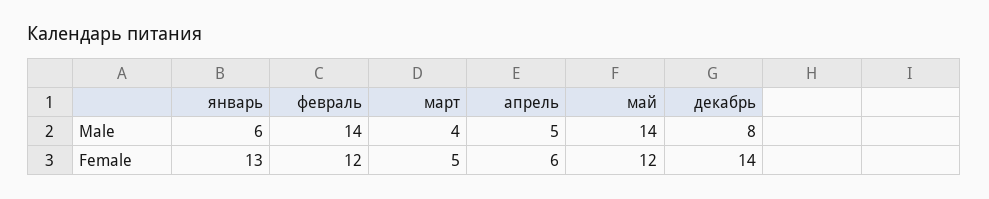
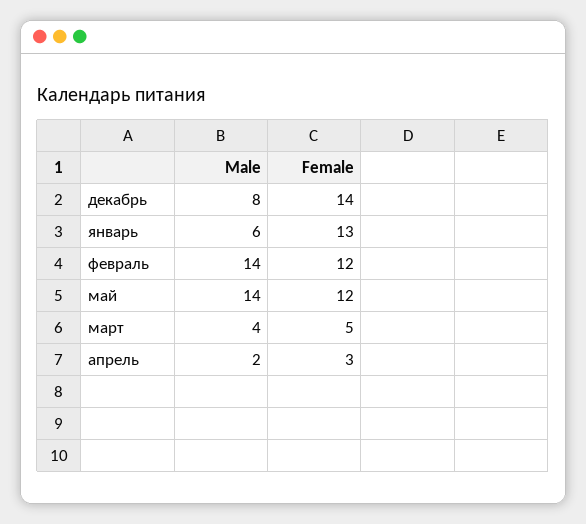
апрель, Male: 5 -> 2
апрель, Female: 6 -> 3

